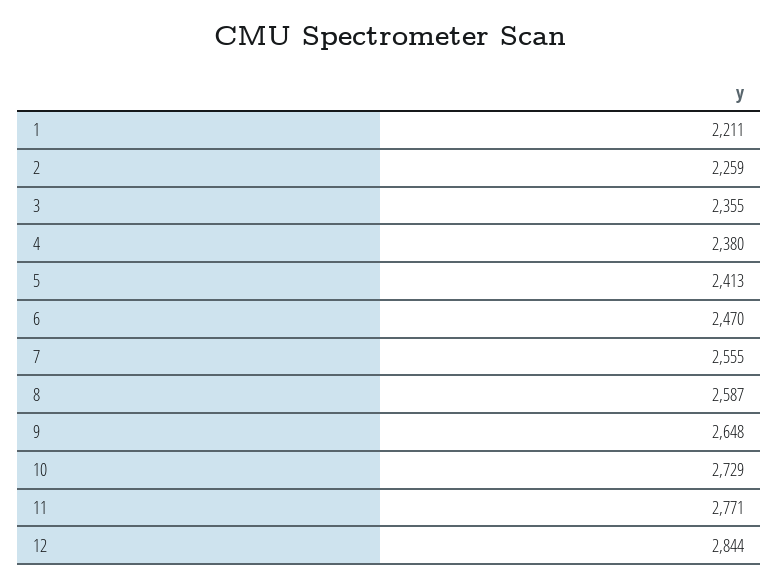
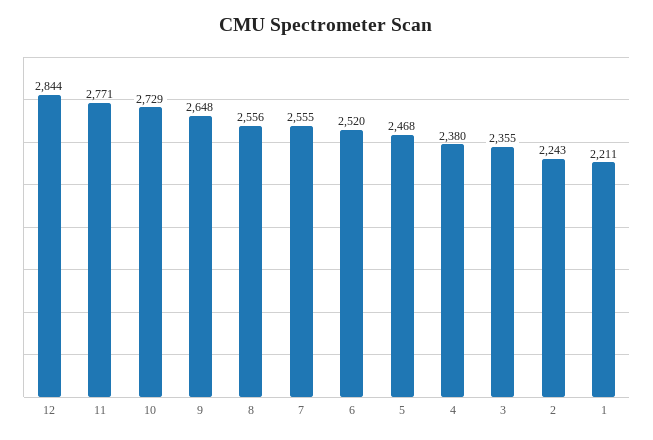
2: 2259 -> 2243
5: 2413 -> 2468
6: 2470 -> 2520
8: 2587 -> 2556

